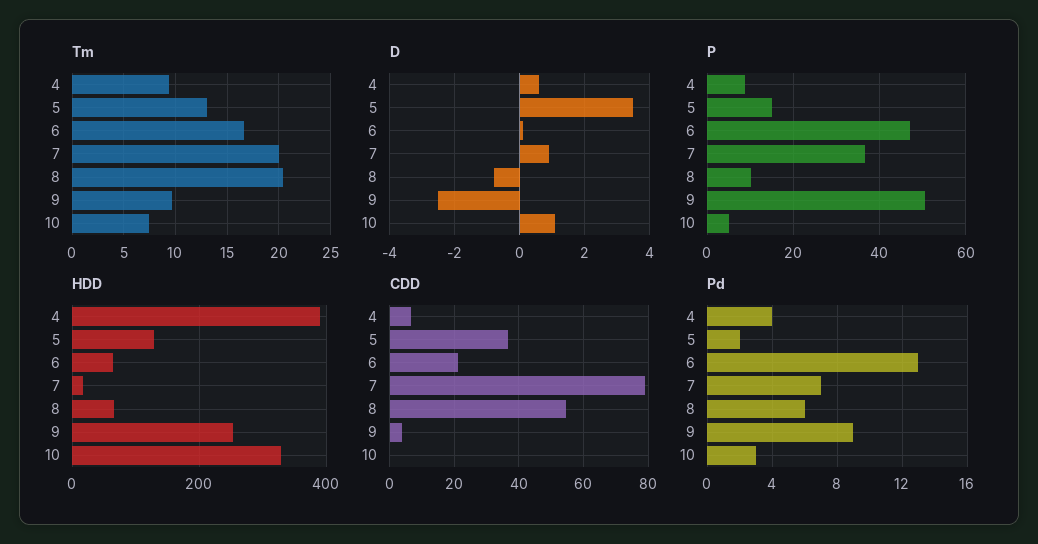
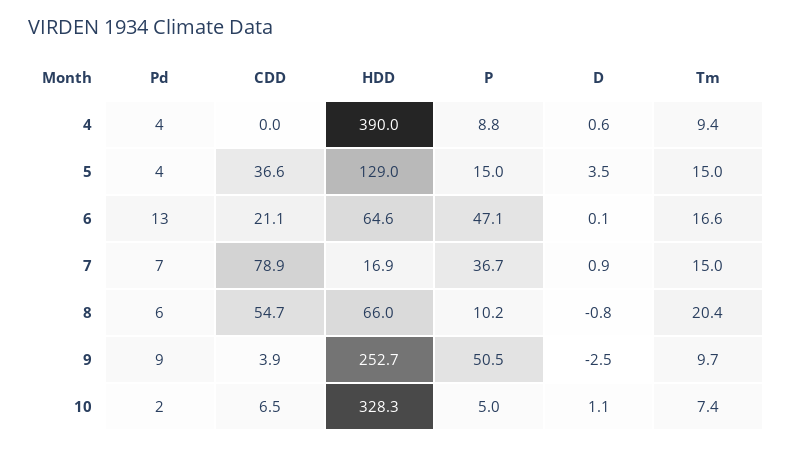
Tm, 5: 13 -> 15
Tm, 7: 20 -> 15
CDD, 4: 6 -> 0
CDD, 10: 0 -> 6.5
Pd, 5: 2 -> 4
Pd, 10: 3 -> 2

